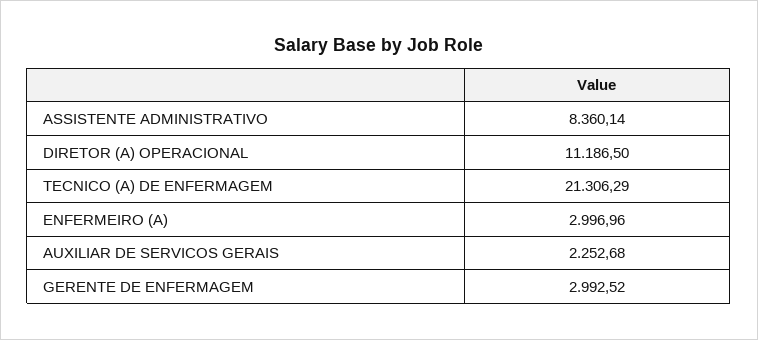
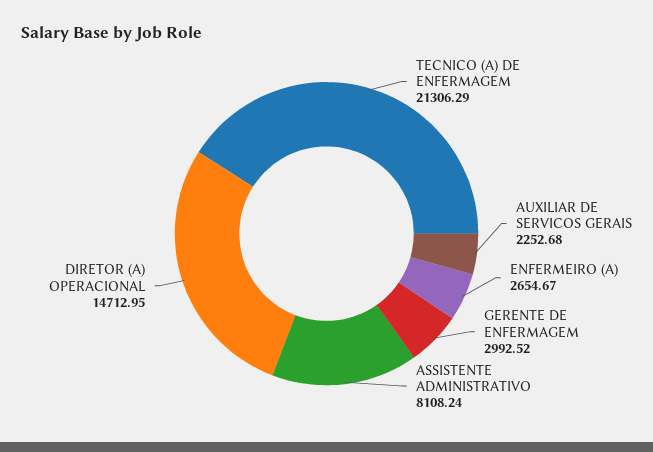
ASSISTENTE ADMINISTRATIVO: 8360.14 -> 8108.24
DIRETOR (A) OPERACIONAL: 11186.5 -> 14712.95
ENFERMEIRO (A): 2996.96 -> 2654.67

